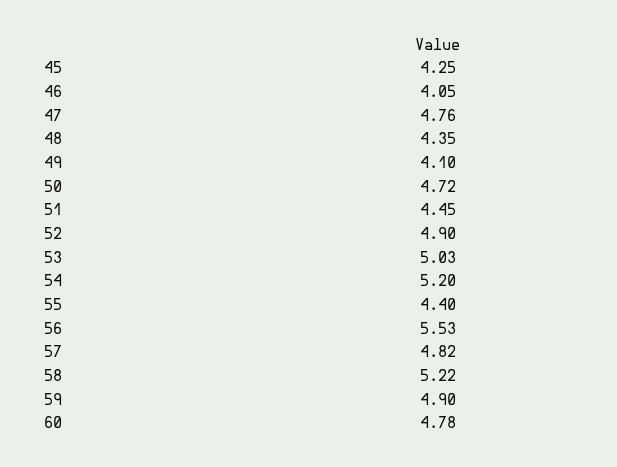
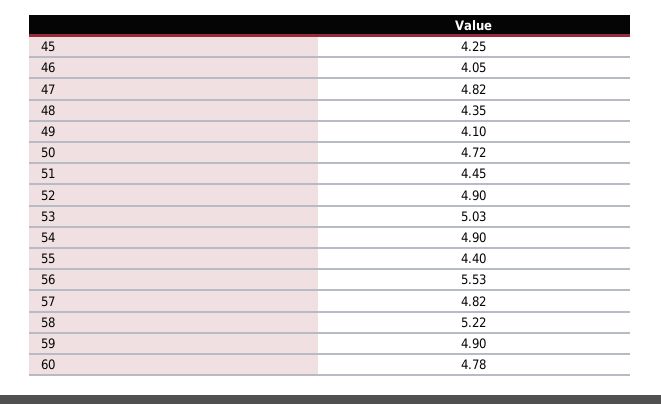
47: 4.76 -> 4.82
54: 5.2 -> 4.9

